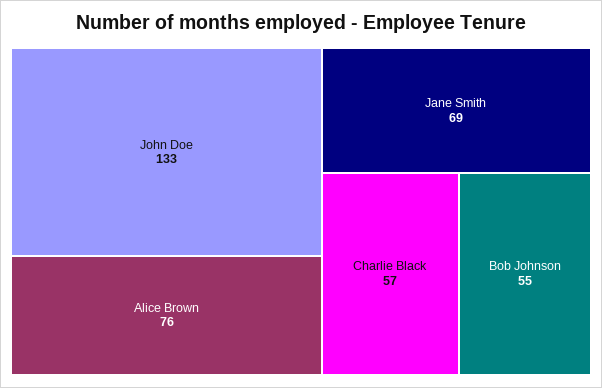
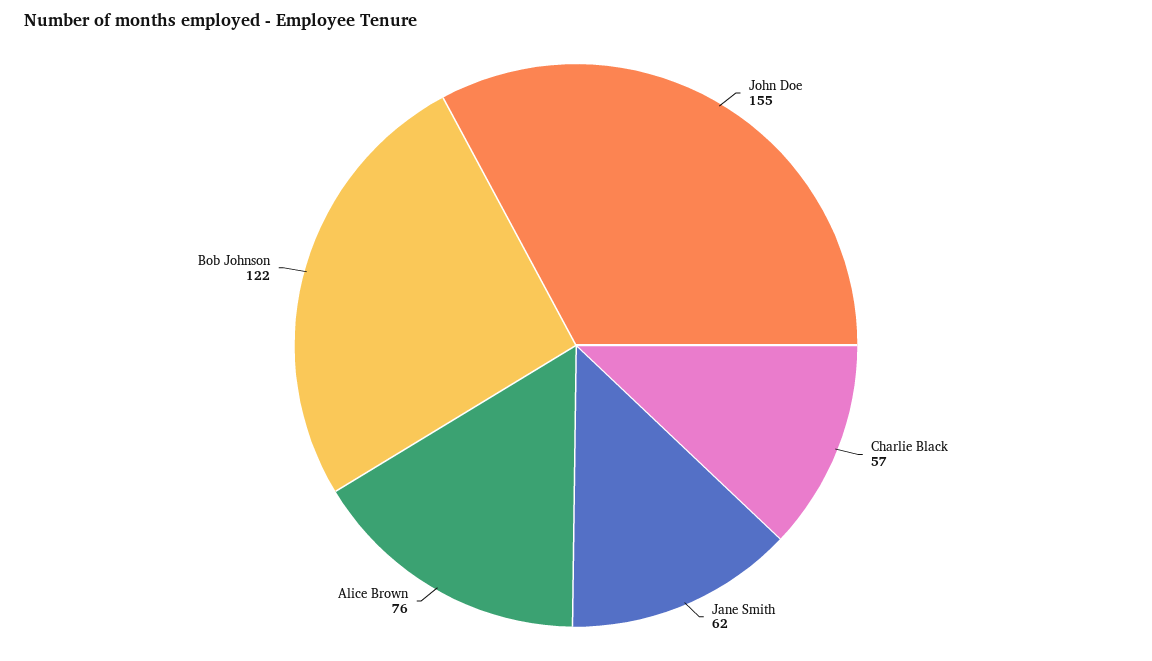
John Doe: 133 -> 155
Jane Smith: 69 -> 62
Bob Johnson: 55 -> 122

